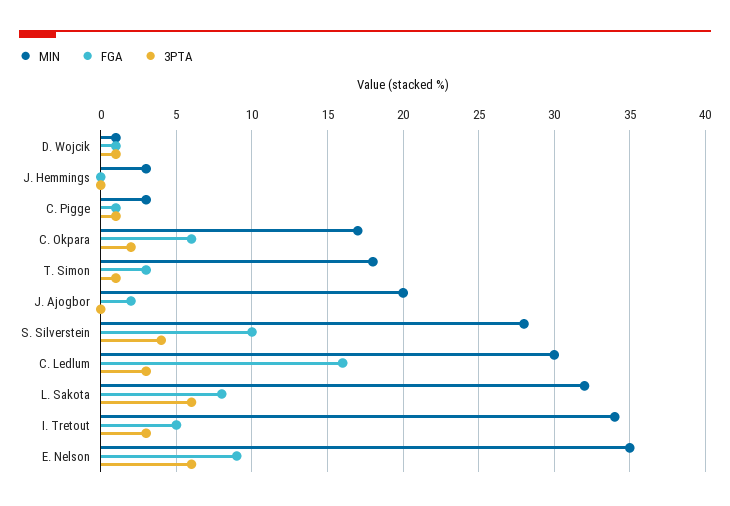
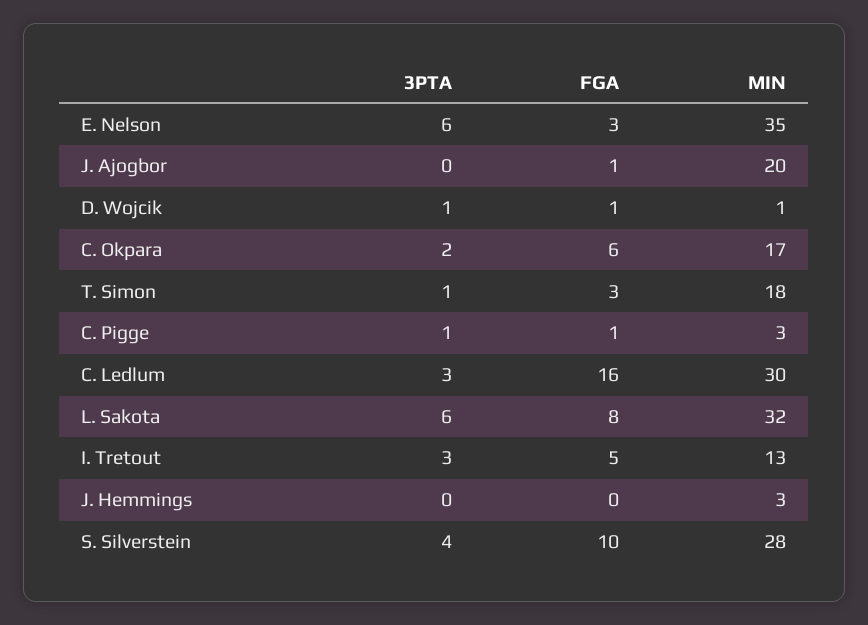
FGA, J. Ajogbor: 2 -> 1
MIN, I. Tretout: 34 -> 13
FGA, E. Nelson: 9 -> 3

